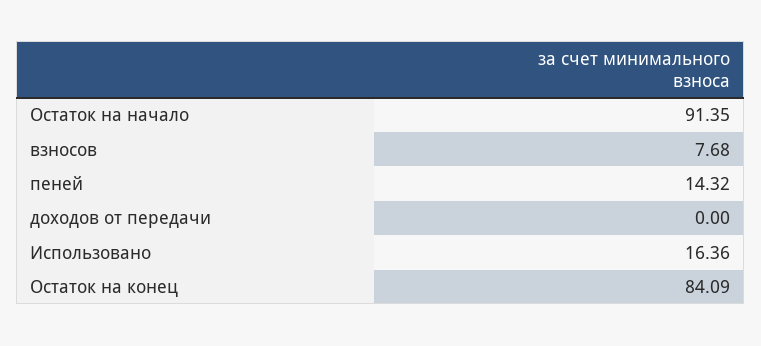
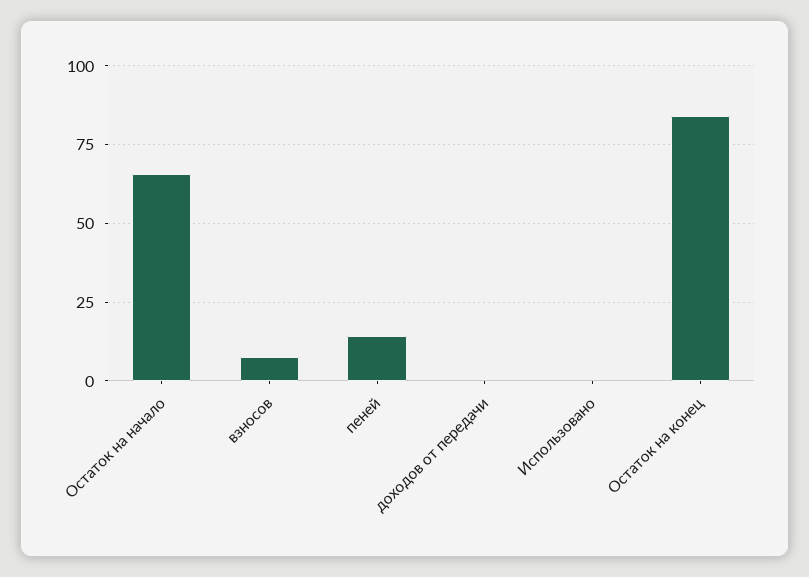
Остаток на начало: 91.35 -> 65
Использовано: 16.36 -> 0

